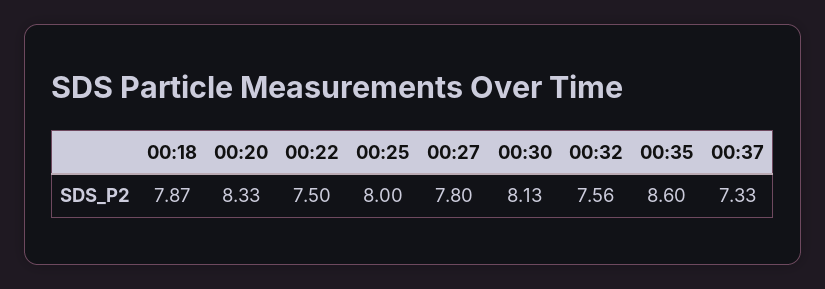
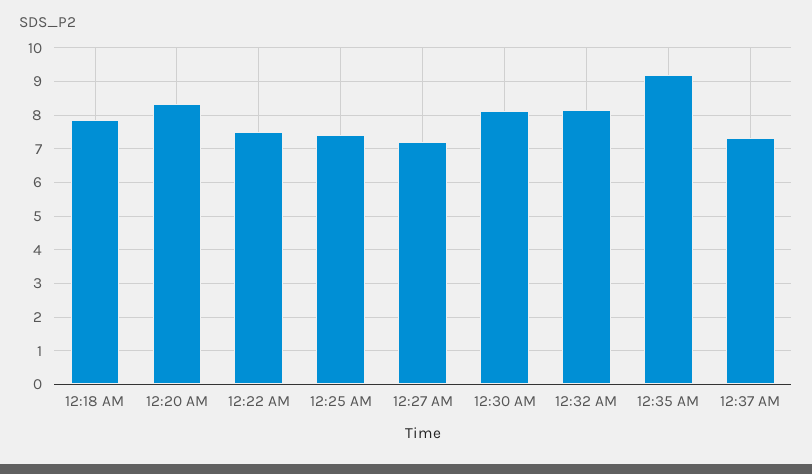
00:25: 8 -> 7.4
00:27: 7.8 -> 7.2
00:32: 7.56 -> 8.2
00:35: 8.6 -> 9.2

